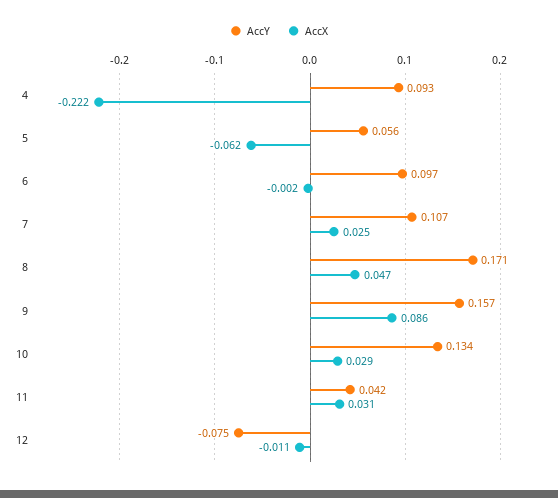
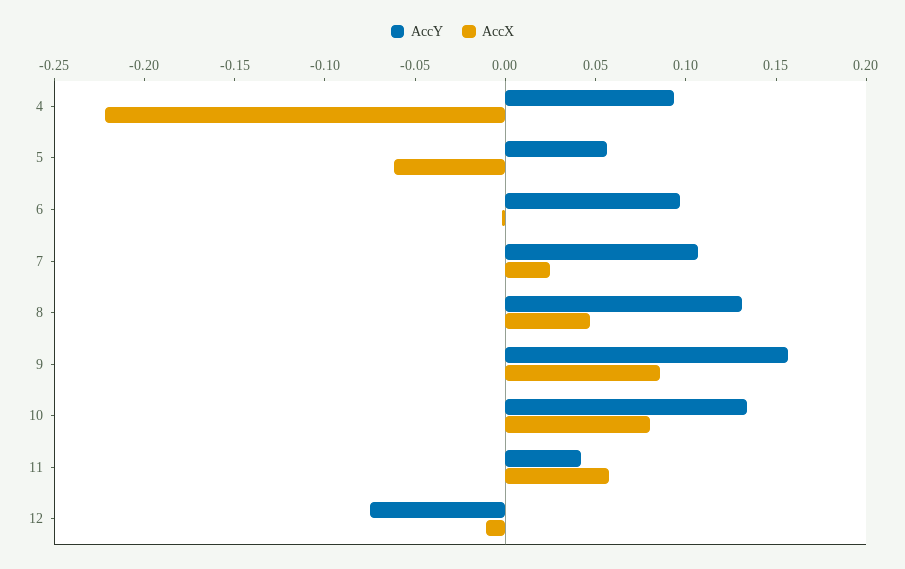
AccY, 8: 0.171 -> 0.13
AccX, 10: 0.029 -> 0.08
AccX, 11: 0.031 -> 0.06

